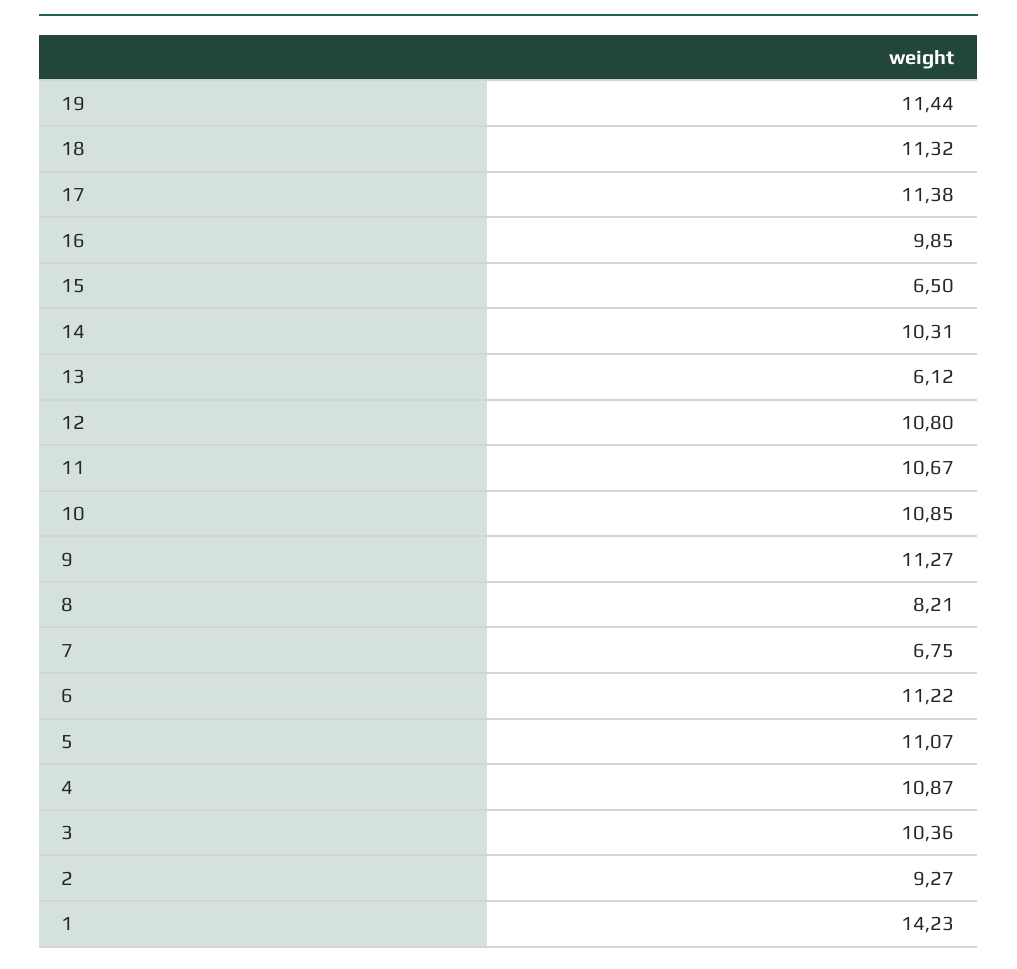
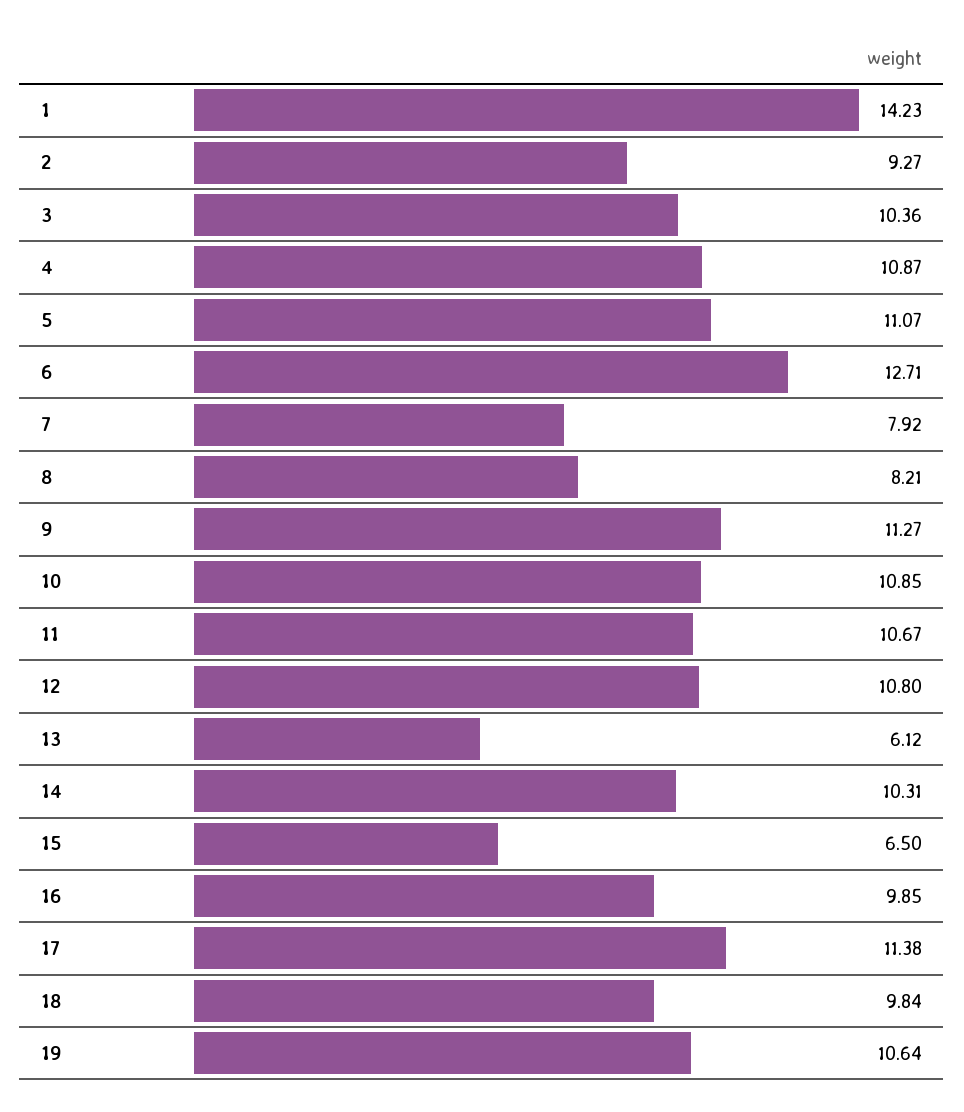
19: 11.44 -> 10.64
18: 11.32 -> 9.84
7: 6.75 -> 7.92
6: 11.22 -> 12.71

